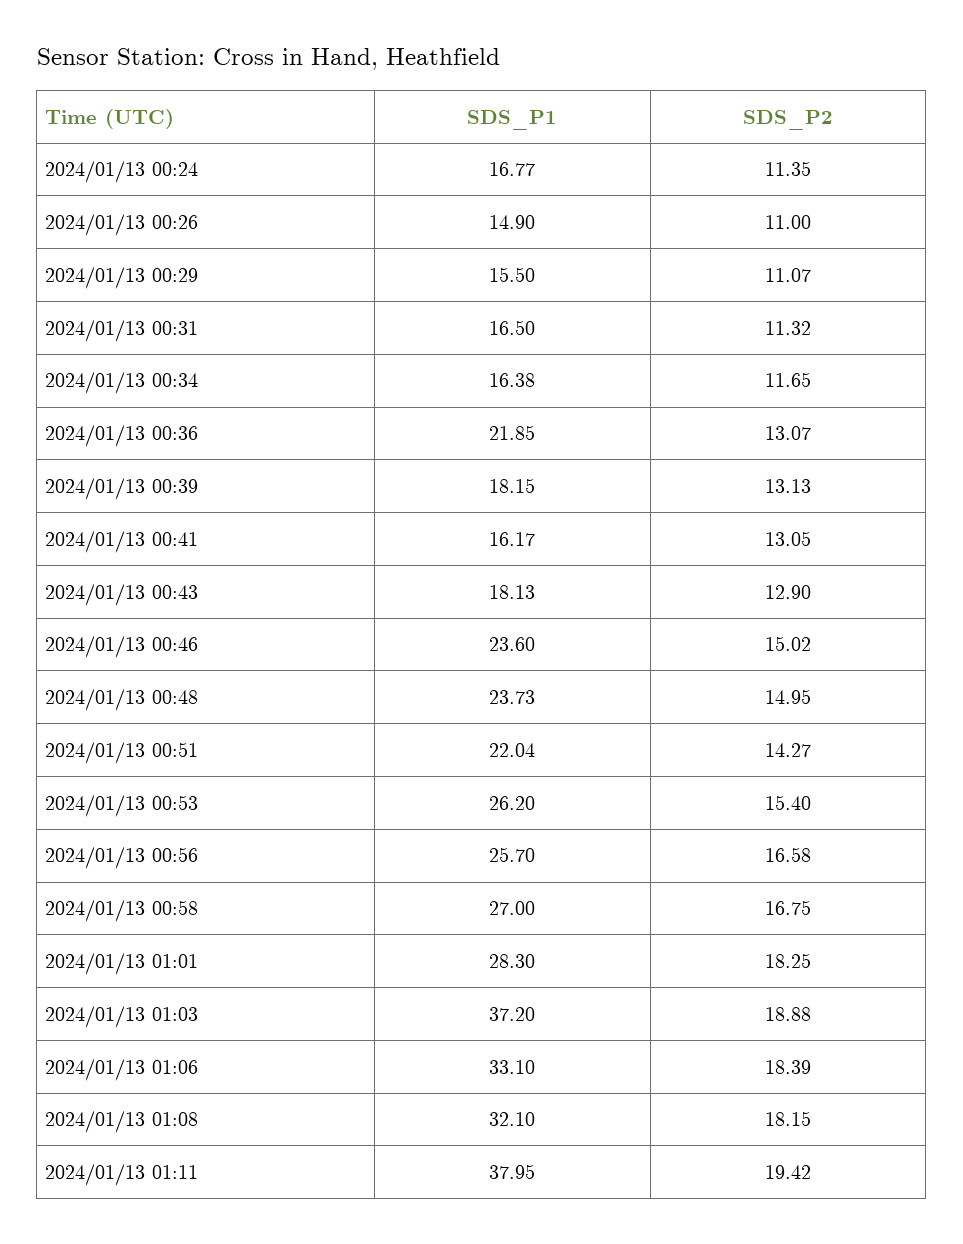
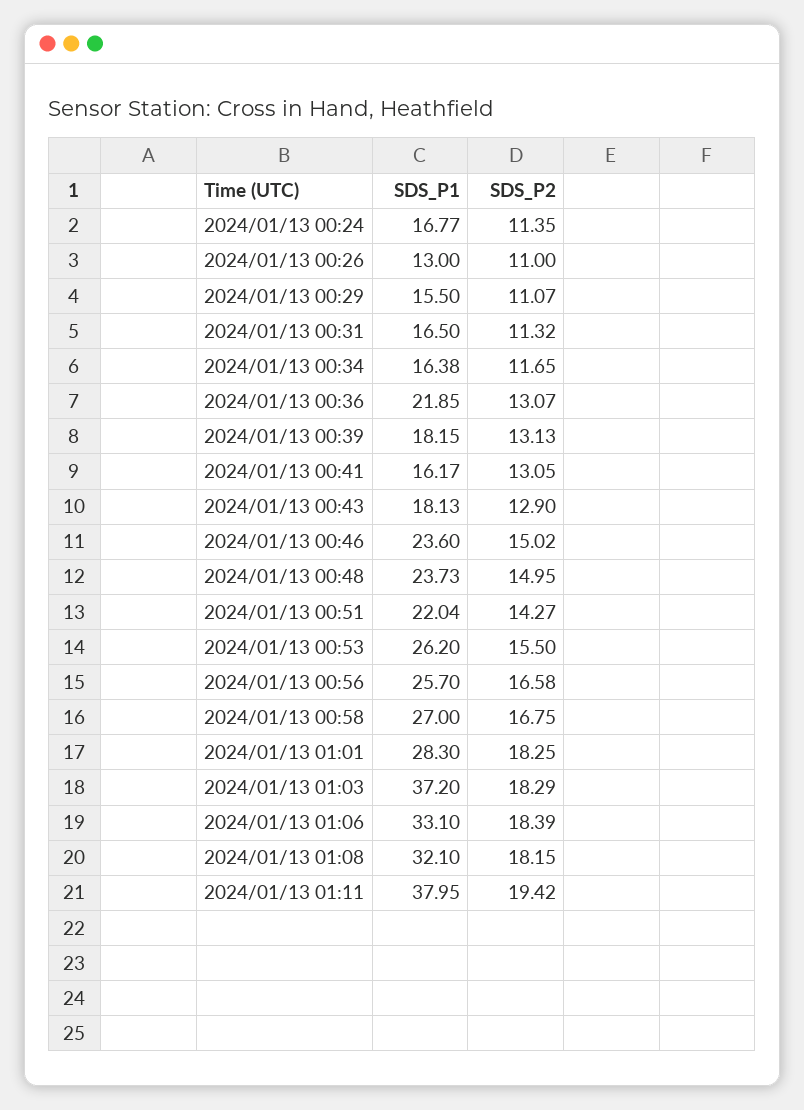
SDS_P1, 2024/01/13 00:26: 14.9 -> 13
SDS_P2, 2024/01/13 00:53: 15.4 -> 15.5
SDS_P2, 2024/01/13 01:03: 18.88 -> 18.29

